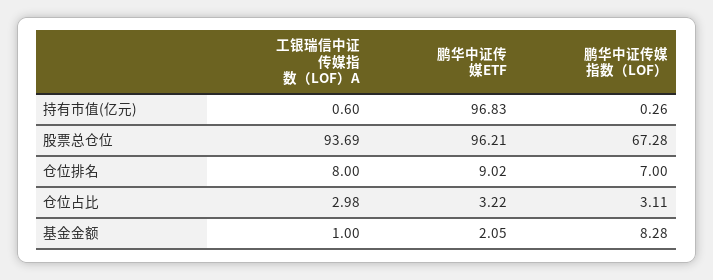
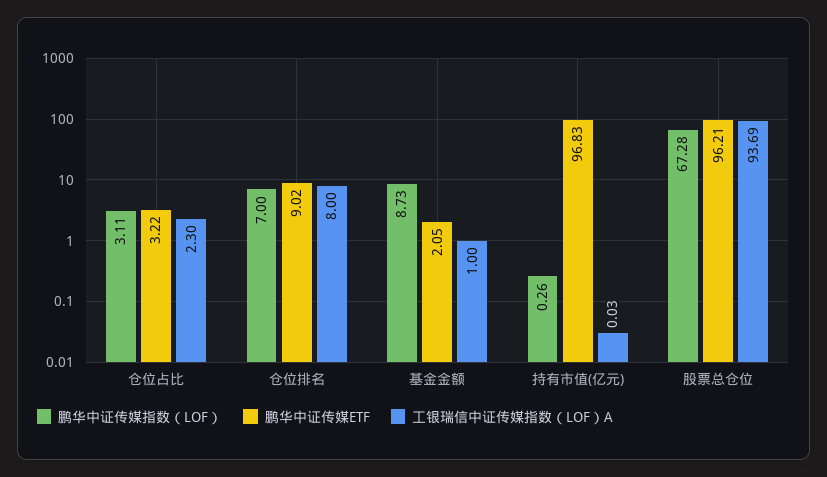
工银瑞信中证传媒指数（LOF）A, 持有市值(亿元): 0.6 -> 0.03
工银瑞信中证传媒指数（LOF）A, 仓位占比: 2.98 -> 2.3
鹏华中证传媒指数（LOF）, 基金金额: 8.28 -> 8.73

